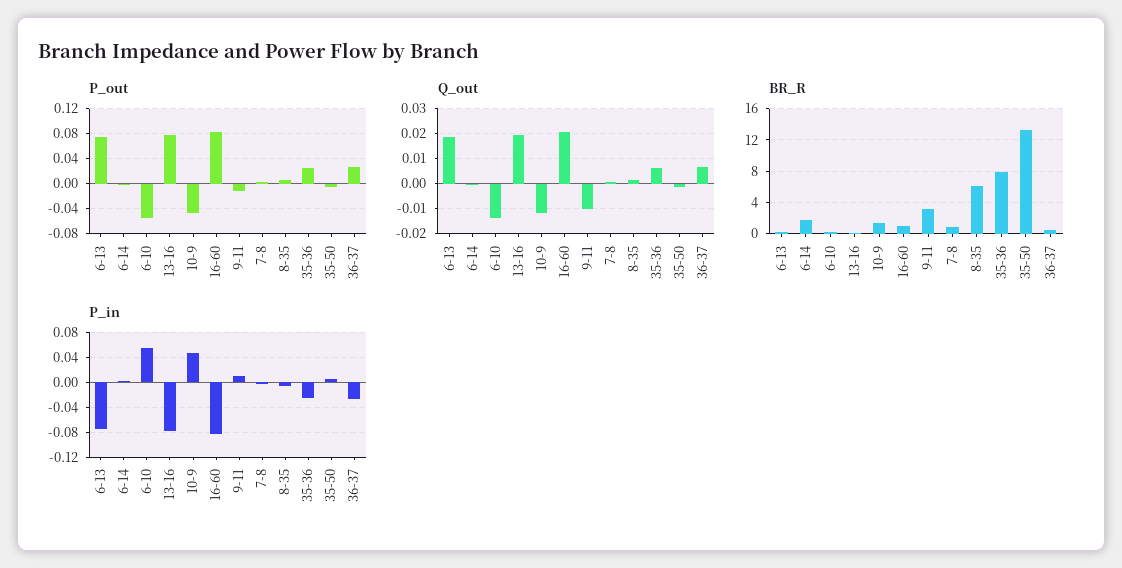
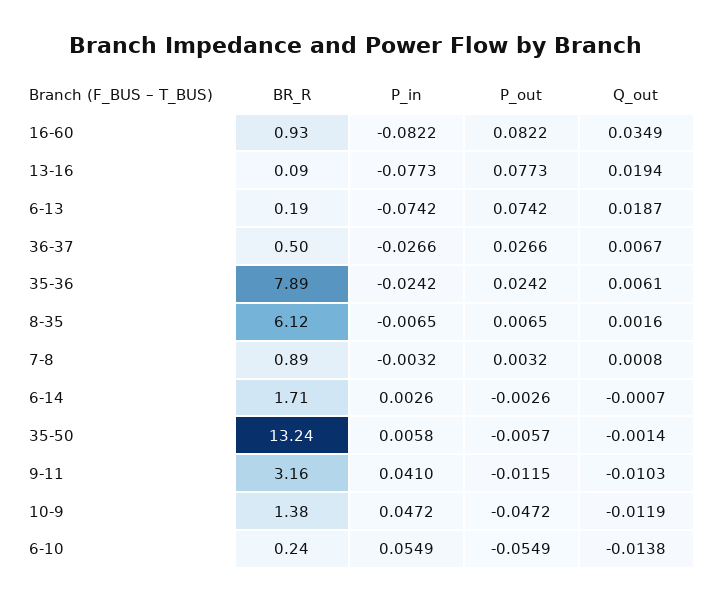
Q_out, 16-60: 0.02 -> 0.0349
P_in, 9-11: 0.01 -> 0.041

